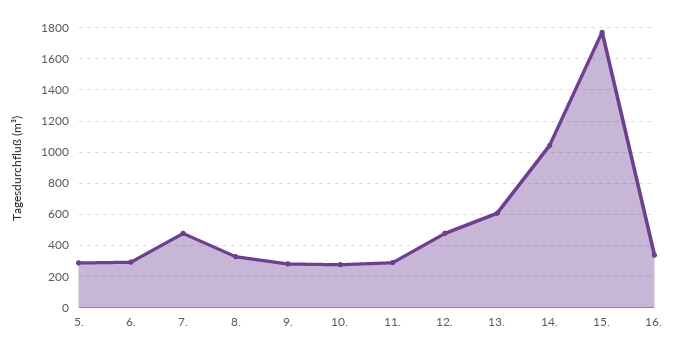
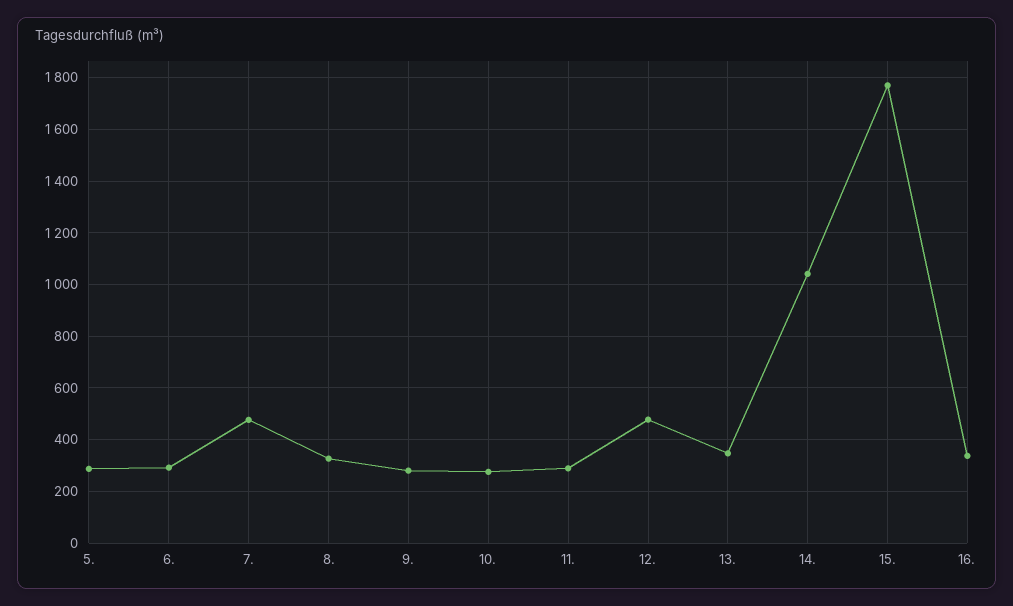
13.: 600 -> 350

